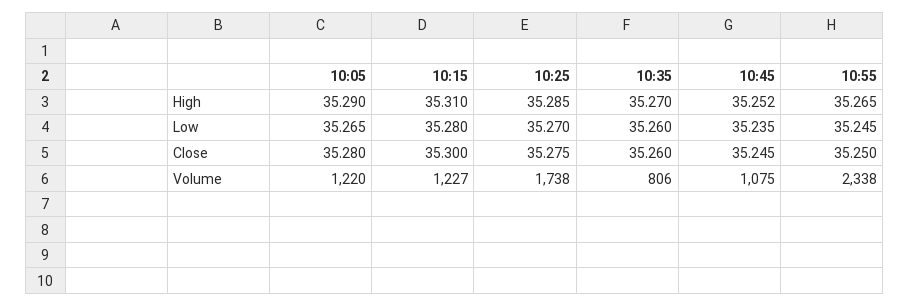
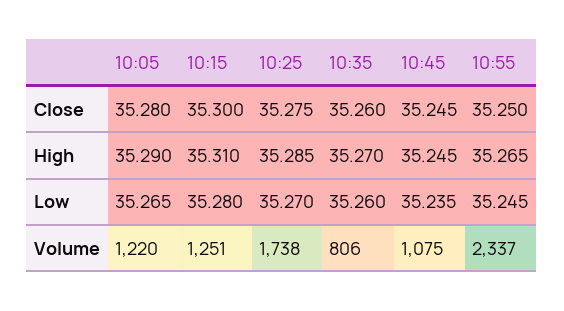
10:45, High: 35.252 -> 35.245
10:15, Volume: 1227 -> 1251
10:55, Volume: 2338 -> 2337

